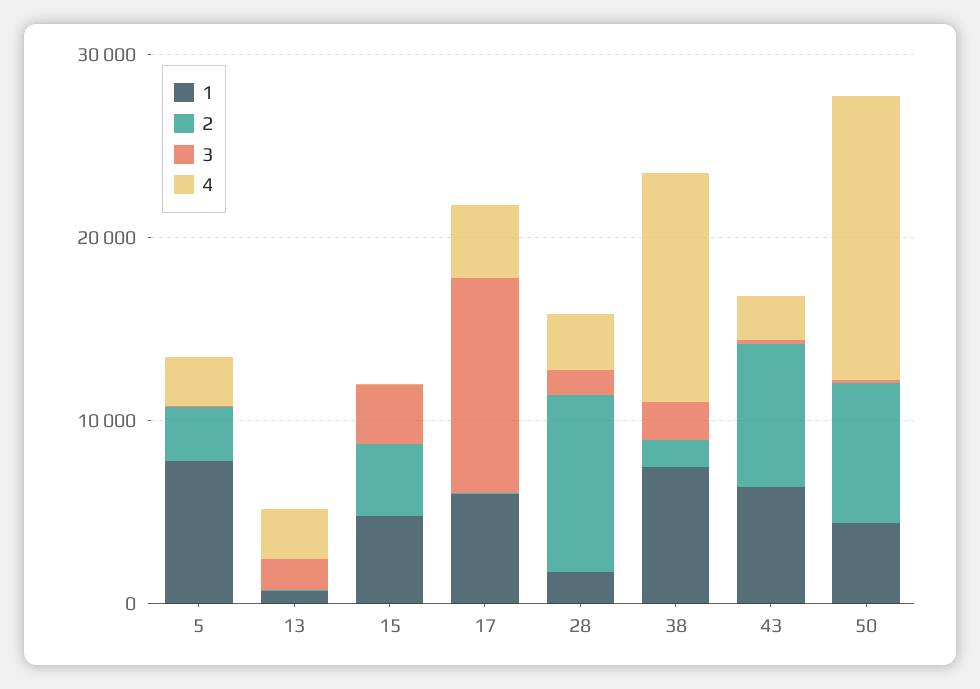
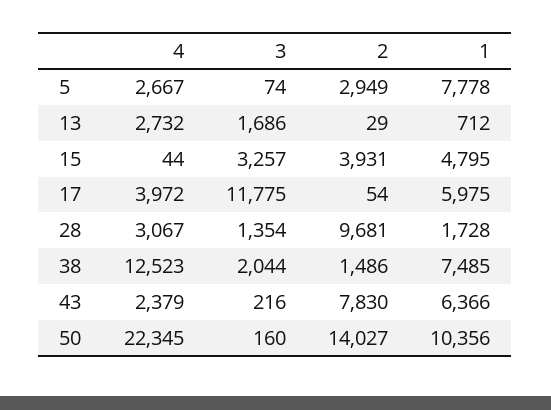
1, 50: 4000 -> 10356
2, 50: 8000 -> 14027
4, 50: 16000 -> 22345

